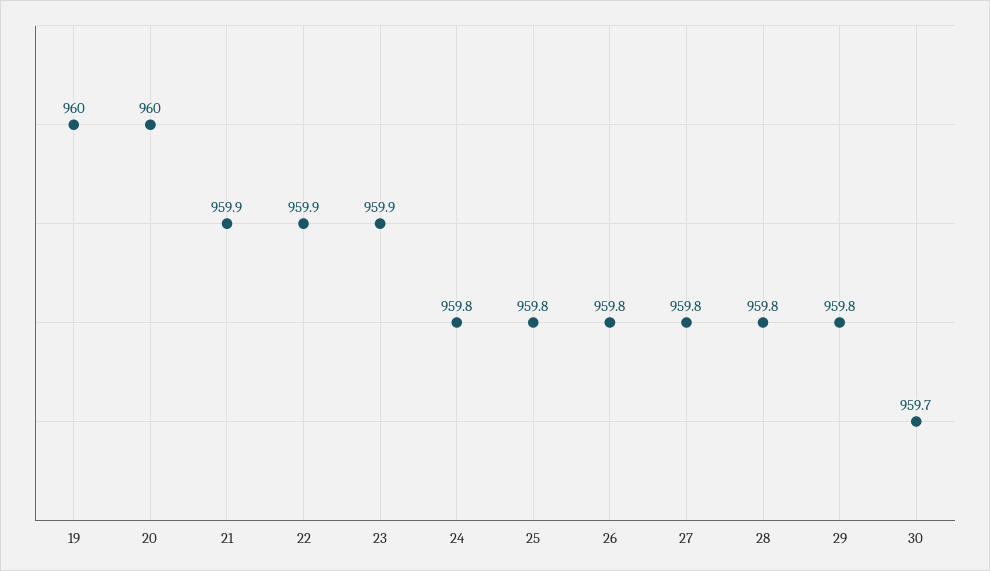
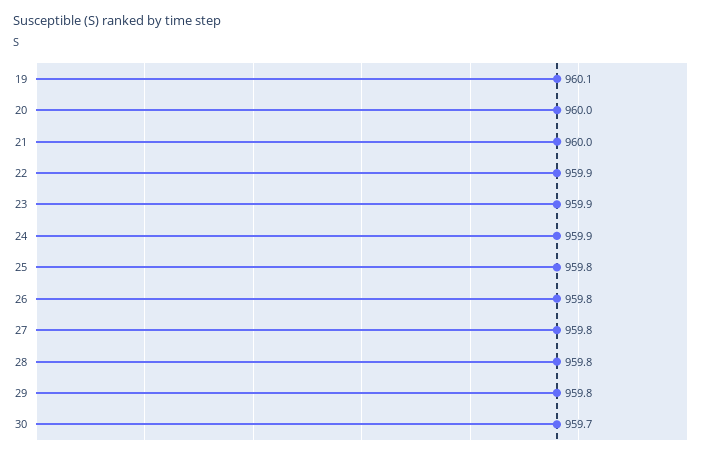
19: 960 -> 960.1
21: 959.9 -> 960
24: 959.8 -> 959.9

